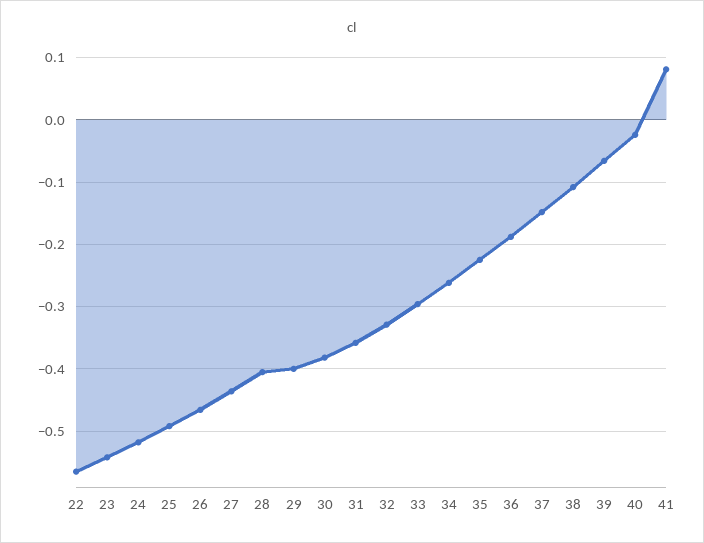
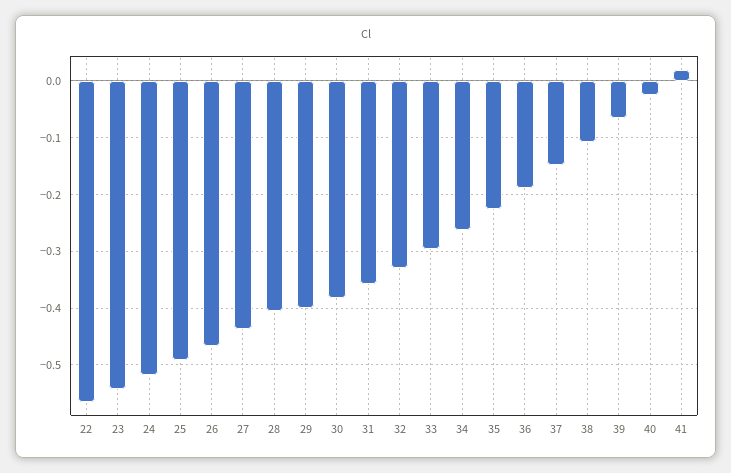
41: 0.08 -> 0.02

